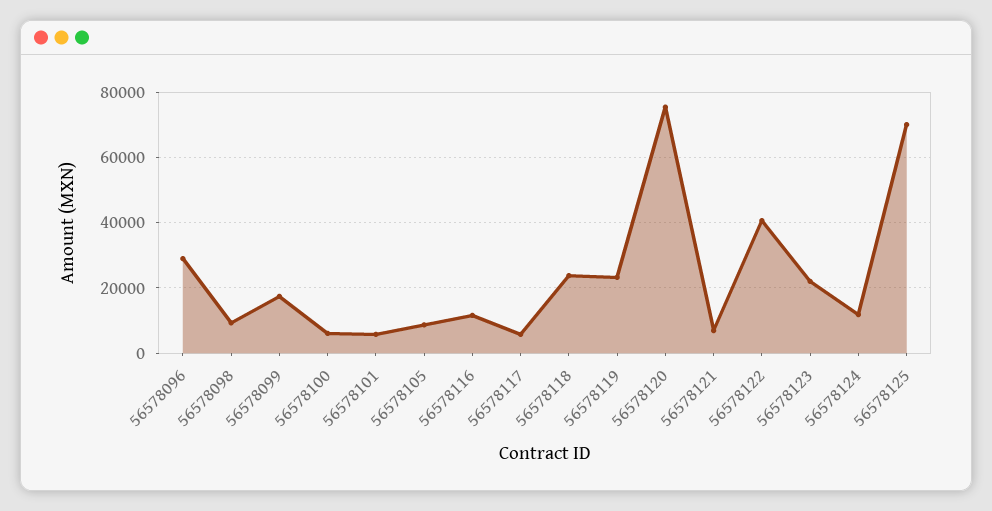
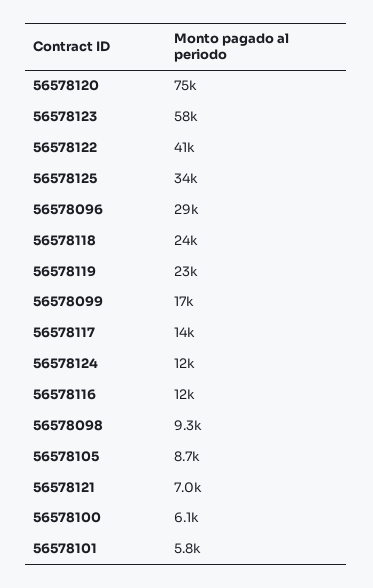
56578117: 6000 -> 14000
56578123: 22000 -> 58000
56578125: 70000 -> 34000

